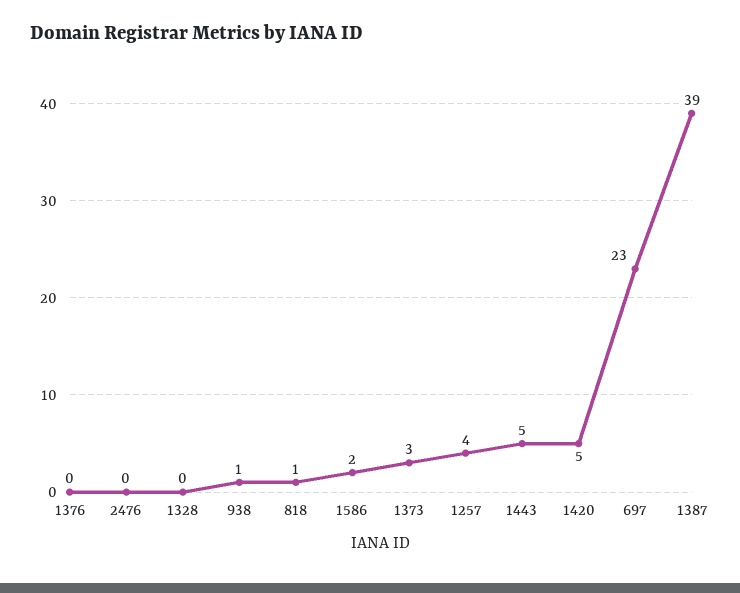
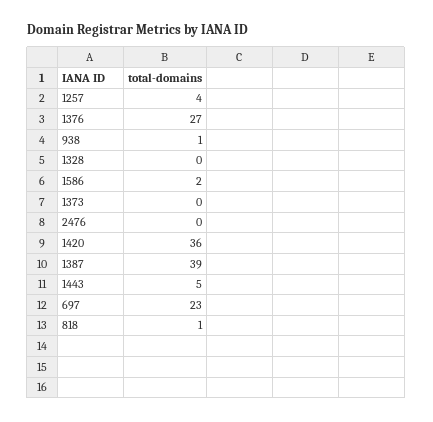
1376: 0 -> 27
1373: 3 -> 0
1420: 5 -> 36

